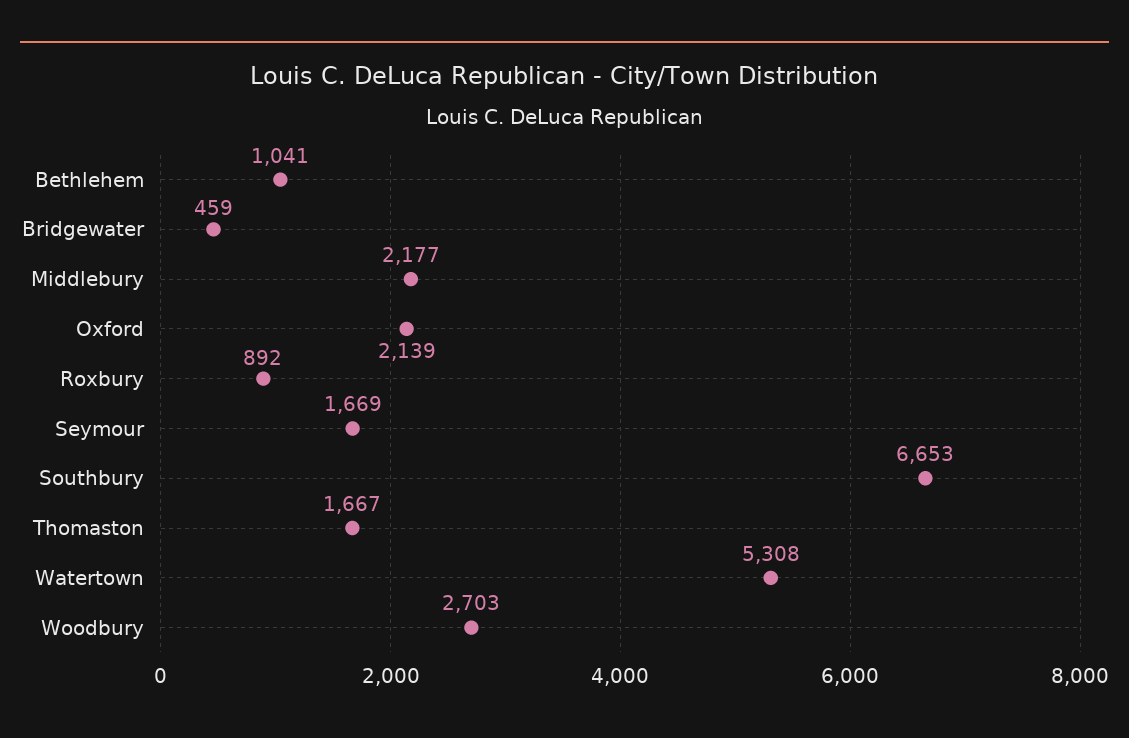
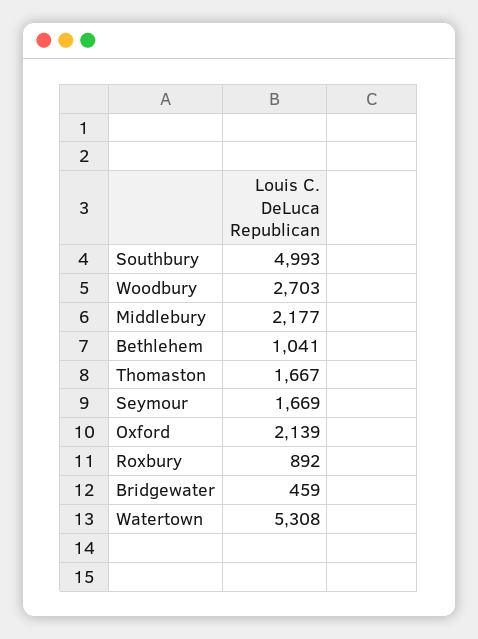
Southbury: 6653 -> 4993

